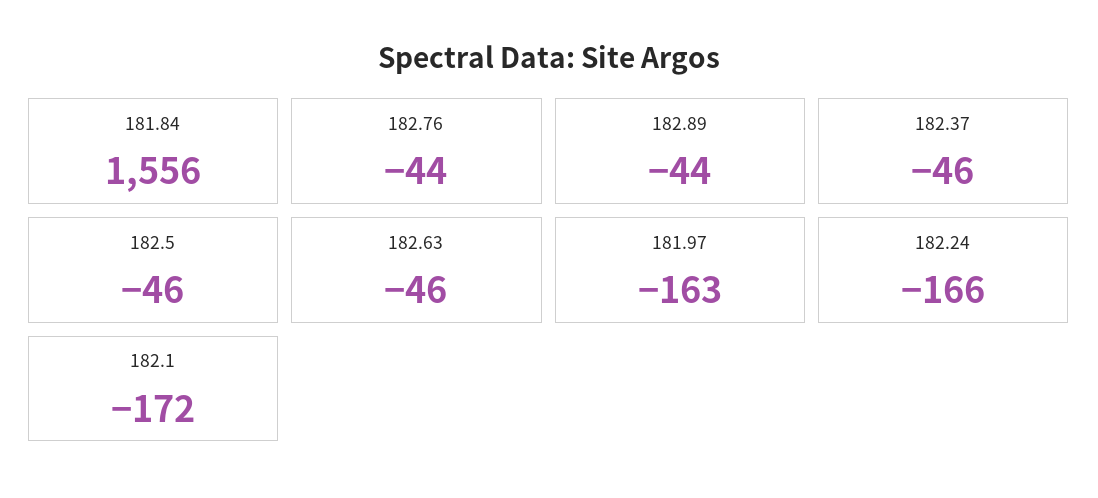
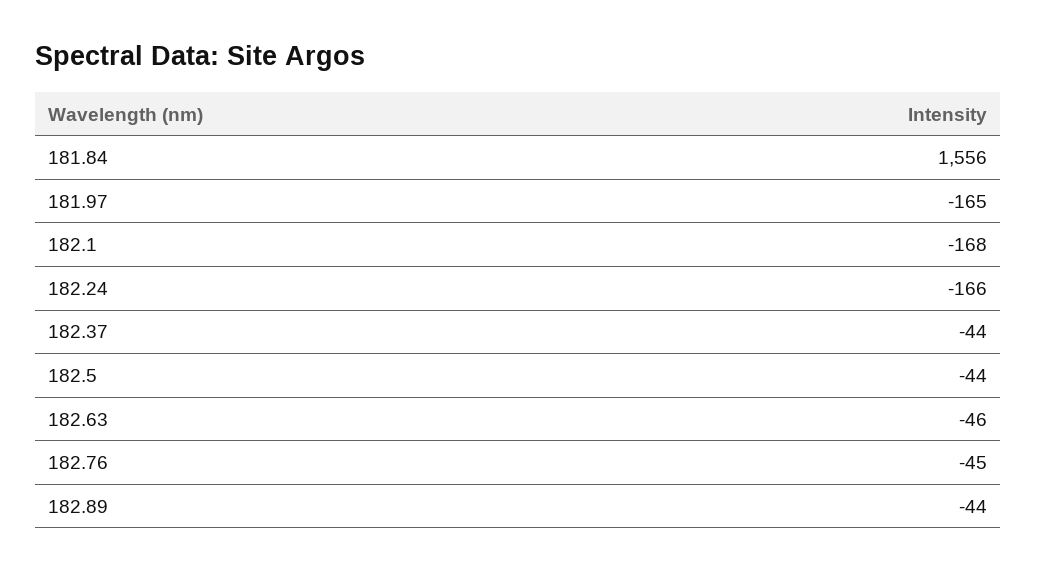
182.76: -44 -> -45
182.37: -46 -> -44
182.5: -46 -> -44
181.97: -163 -> -165
182.1: -172 -> -168

